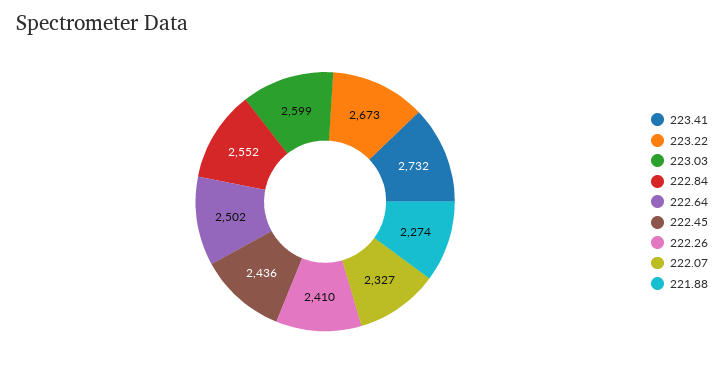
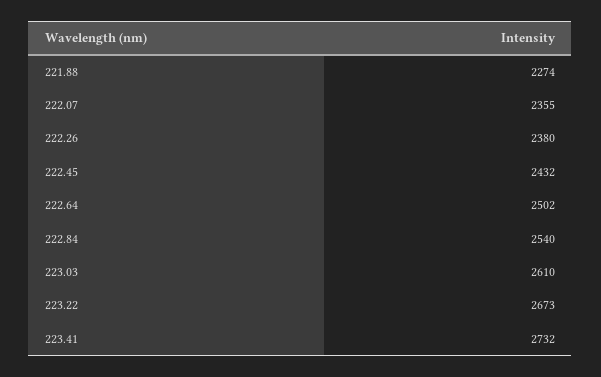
223.03: 2599 -> 2610
222.84: 2552 -> 2540
222.45: 2436 -> 2432
222.26: 2410 -> 2380
222.07: 2327 -> 2355

